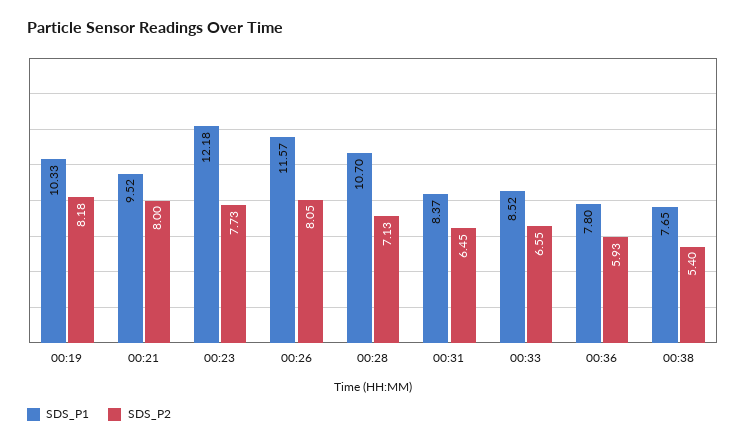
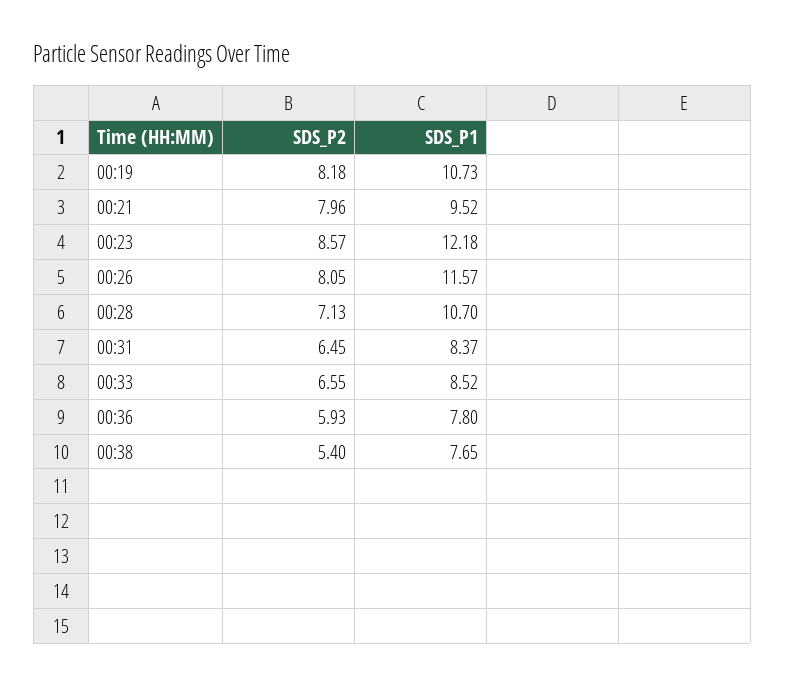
SDS_P1, 00:19: 10.33 -> 10.73
SDS_P2, 00:21: 8 -> 7.96
SDS_P2, 00:23: 7.73 -> 8.57

